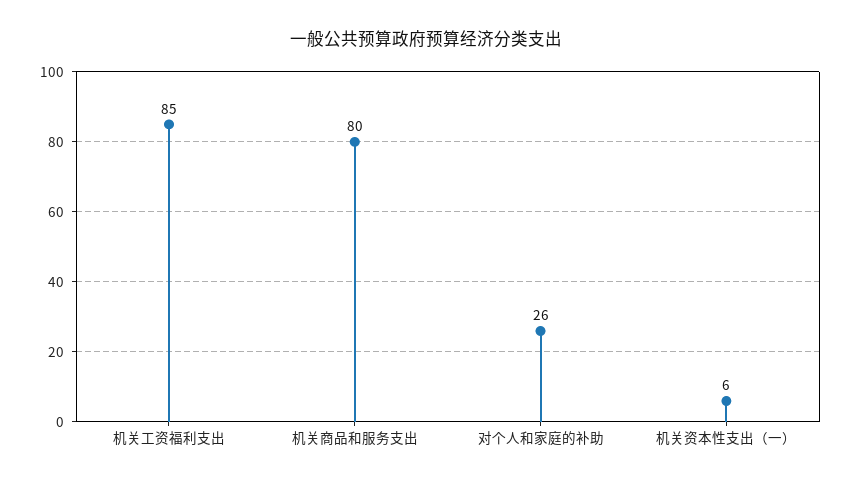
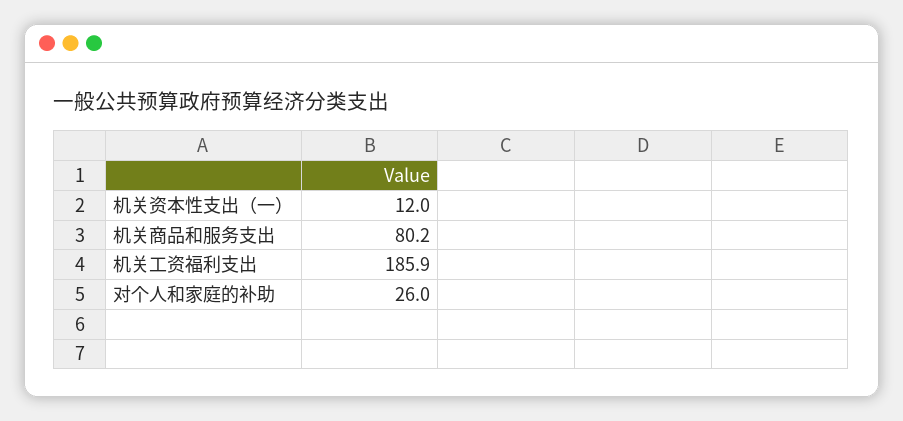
机关工资福利支出: 85 -> 185.9
机关资本性支出（一）: 6 -> 12

